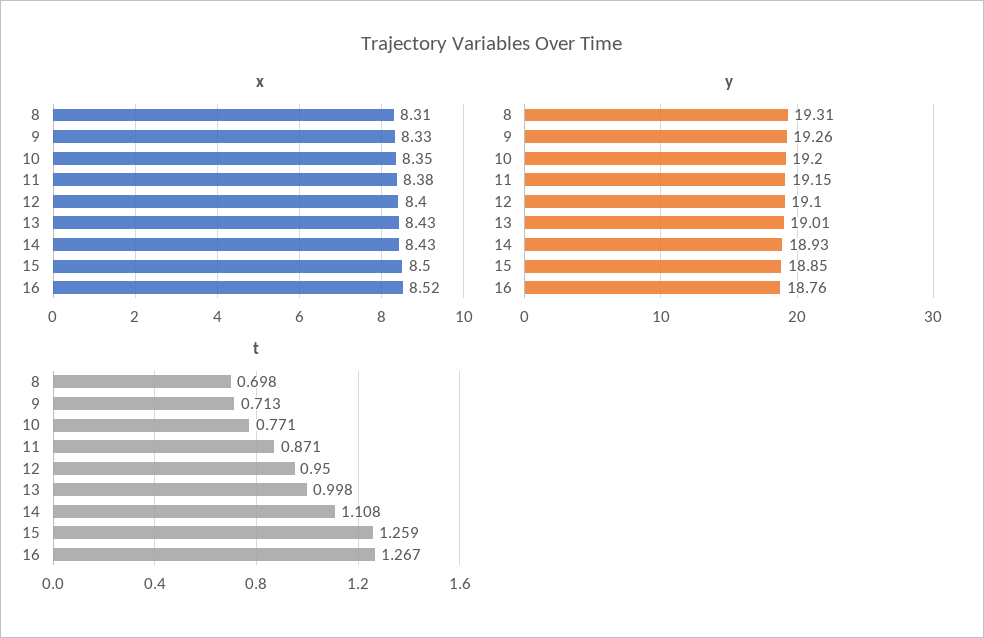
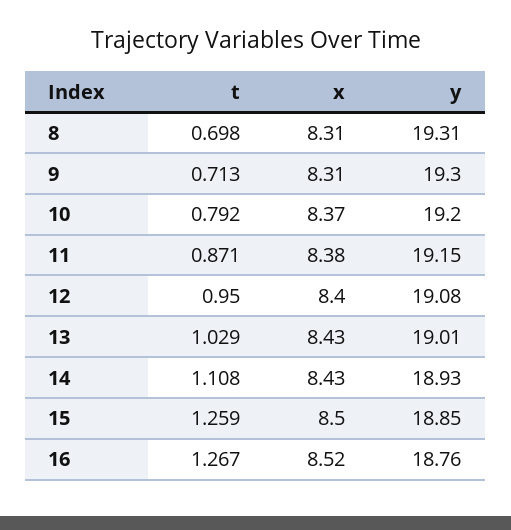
x, 9: 8.33 -> 8.31
x, 10: 8.35 -> 8.37
y, 9: 19.26 -> 19.3
y, 12: 19.1 -> 19.08
t, 10: 0.771 -> 0.792
t, 13: 0.998 -> 1.029

